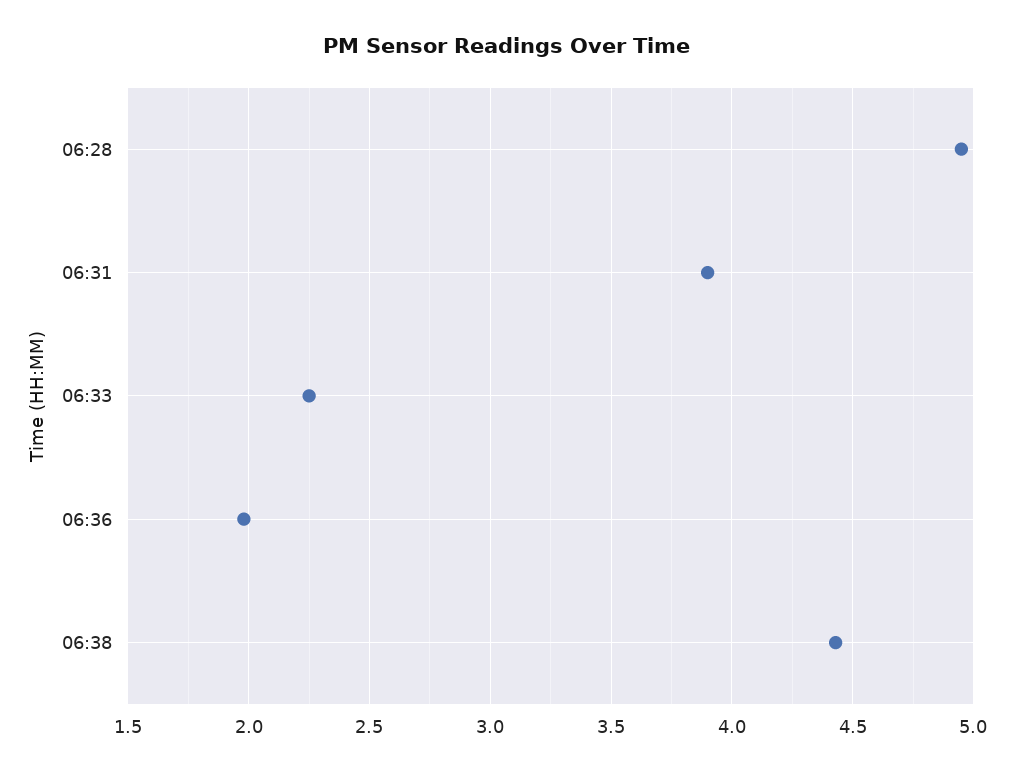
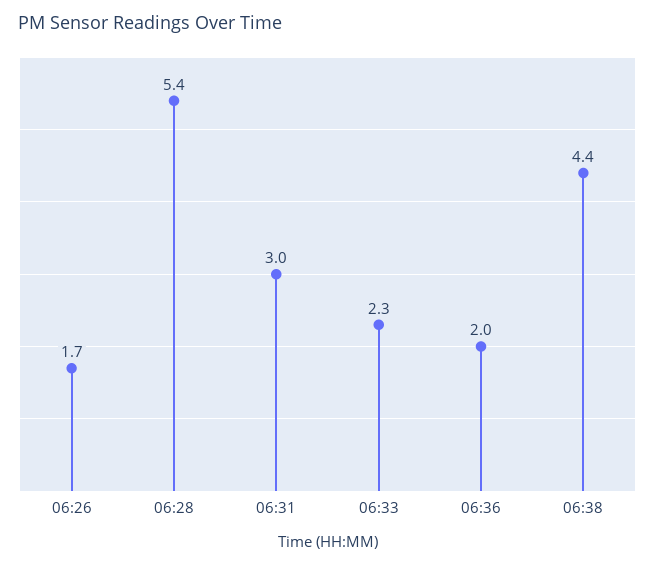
06:28: 4.95 -> 5.4
06:31: 3.9 -> 3
06:26: none -> 1.7

